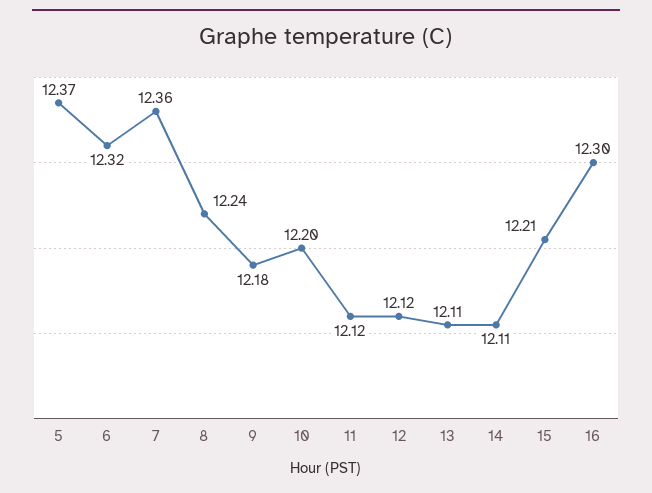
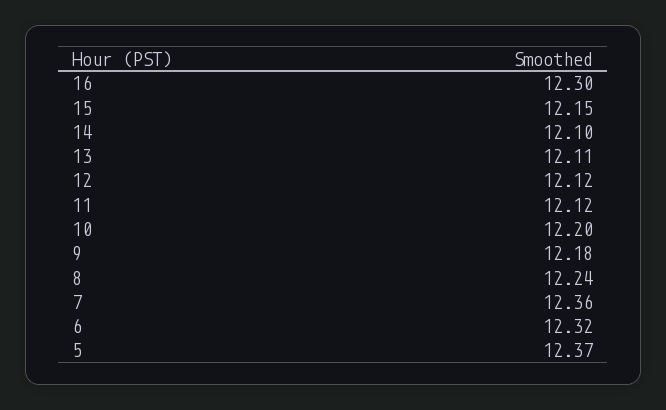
14: 12.11 -> 12.1
15: 12.21 -> 12.15

